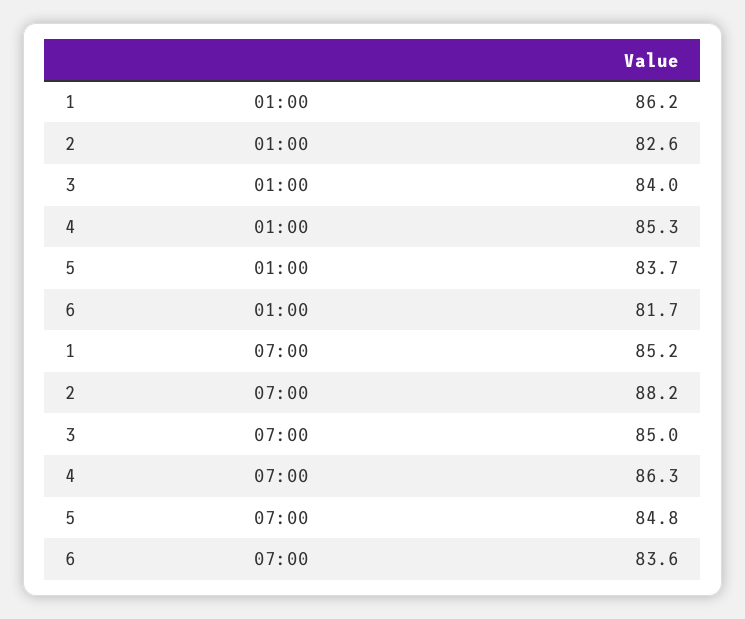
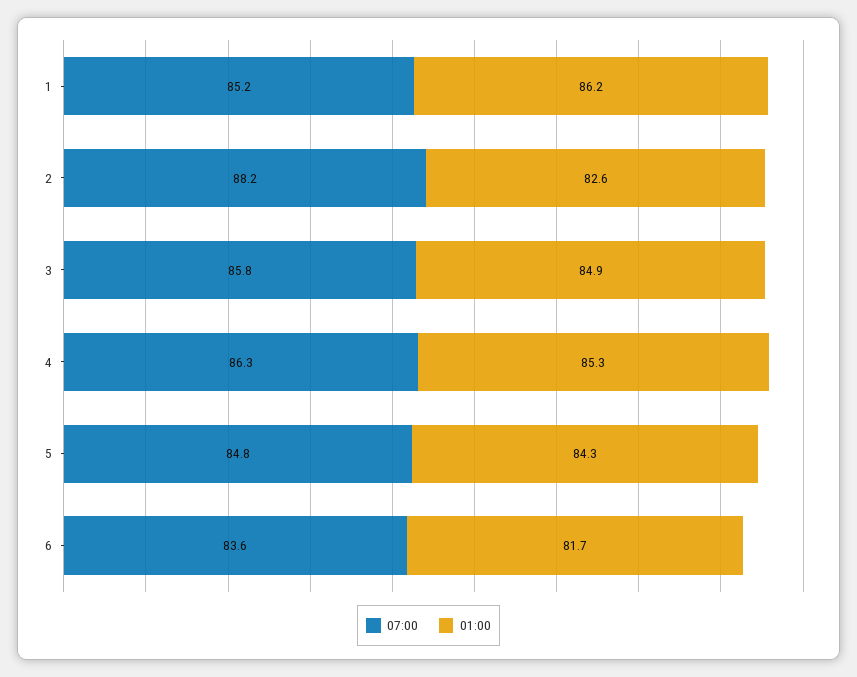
01:00, 3: 84 -> 84.9
01:00, 5: 83.7 -> 84.3
07:00, 3: 85 -> 85.8

